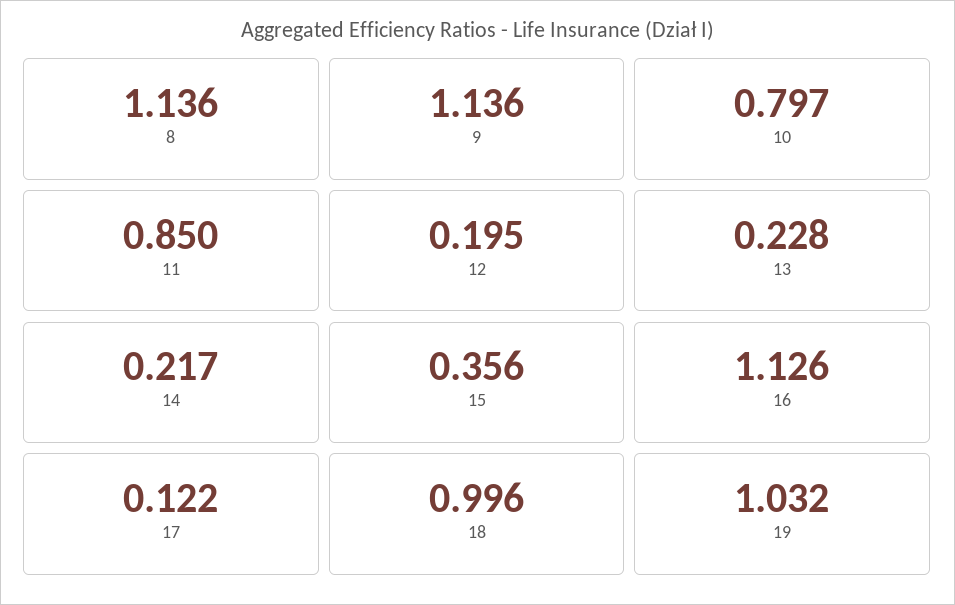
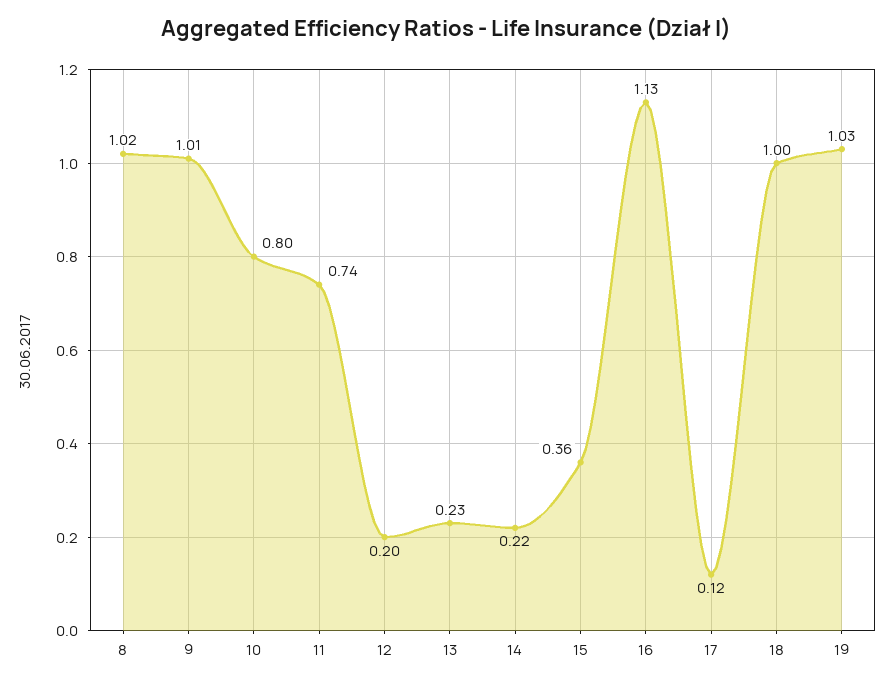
8: 1.136 -> 1.02
9: 1.136 -> 1.01
11: 0.85 -> 0.74

